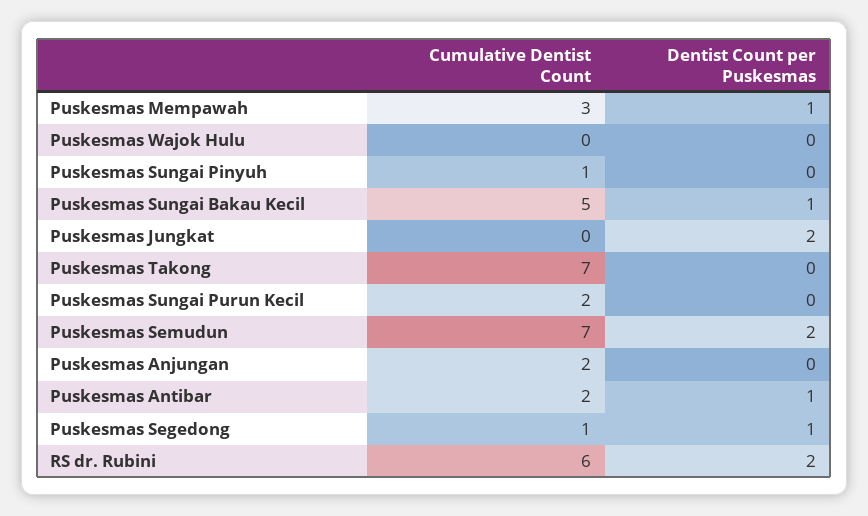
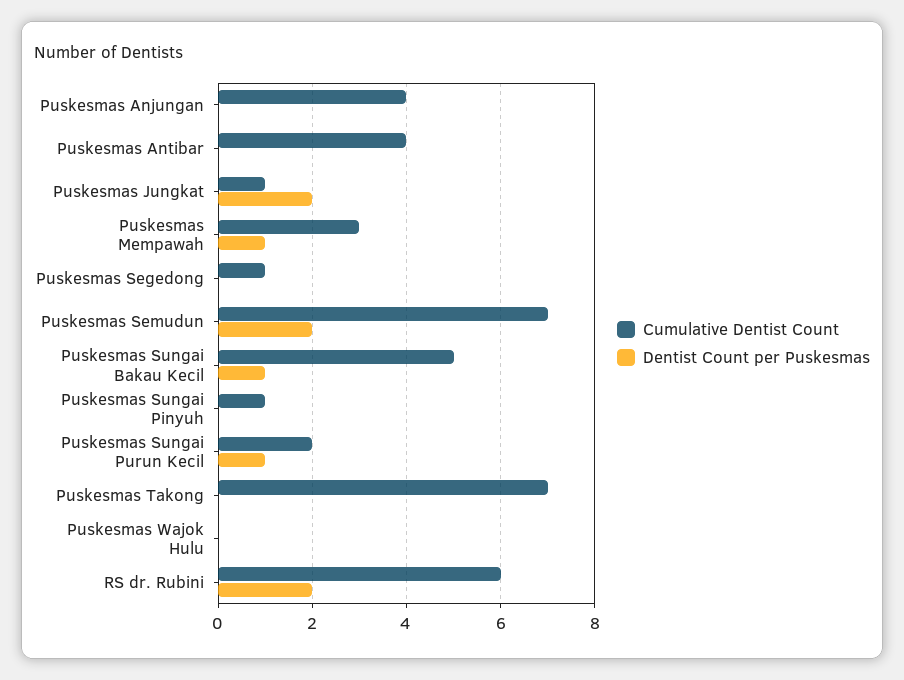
Cumulative Dentist Count, Puskesmas Jungkat: 0 -> 1
Dentist Count per Puskesmas, Puskesmas Sungai Purun Kecil: 0 -> 1
Cumulative Dentist Count, Puskesmas Anjungan: 2 -> 4
Cumulative Dentist Count, Puskesmas Antibar: 2 -> 4
Dentist Count per Puskesmas, Puskesmas Antibar: 1 -> 0
Dentist Count per Puskesmas, Puskesmas Segedong: 1 -> 0

